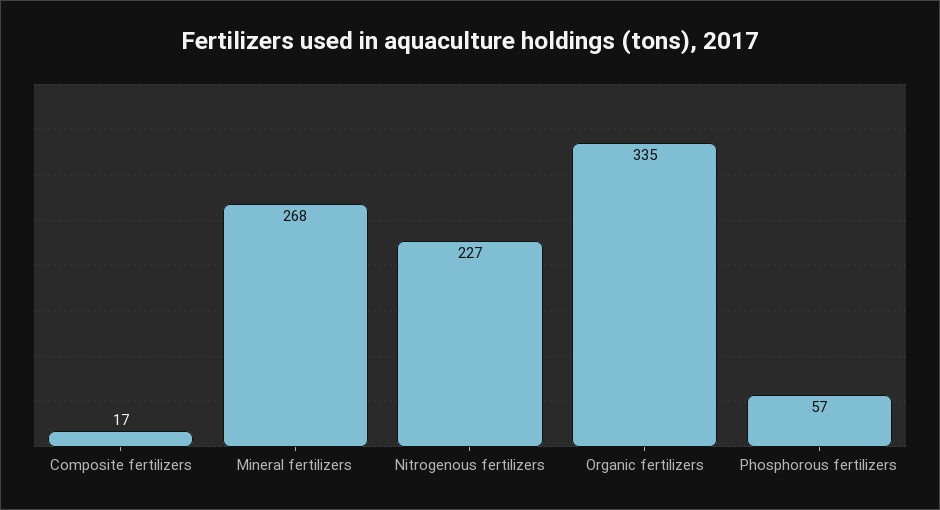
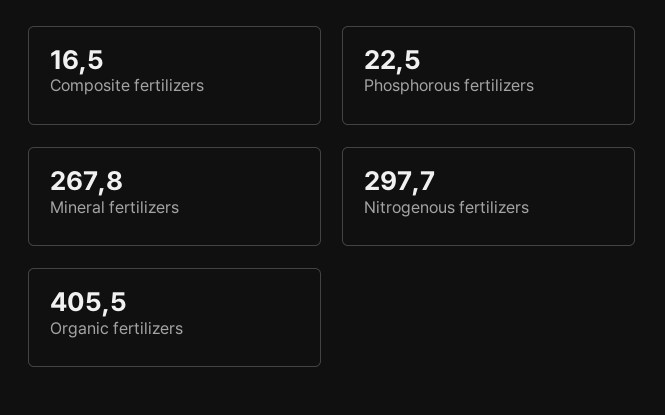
Nitrogenous fertilizers: 227 -> 297.7
Organic fertilizers: 335 -> 405.5
Phosphorous fertilizers: 57 -> 22.5

